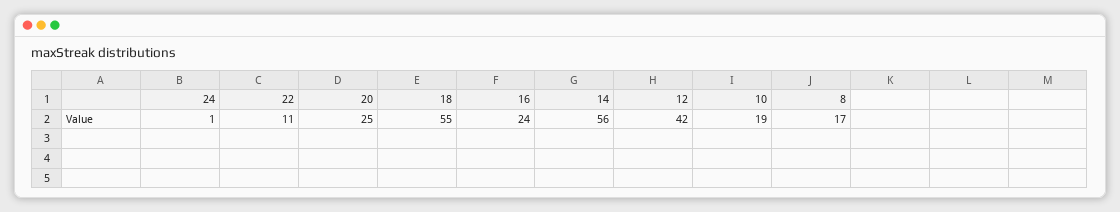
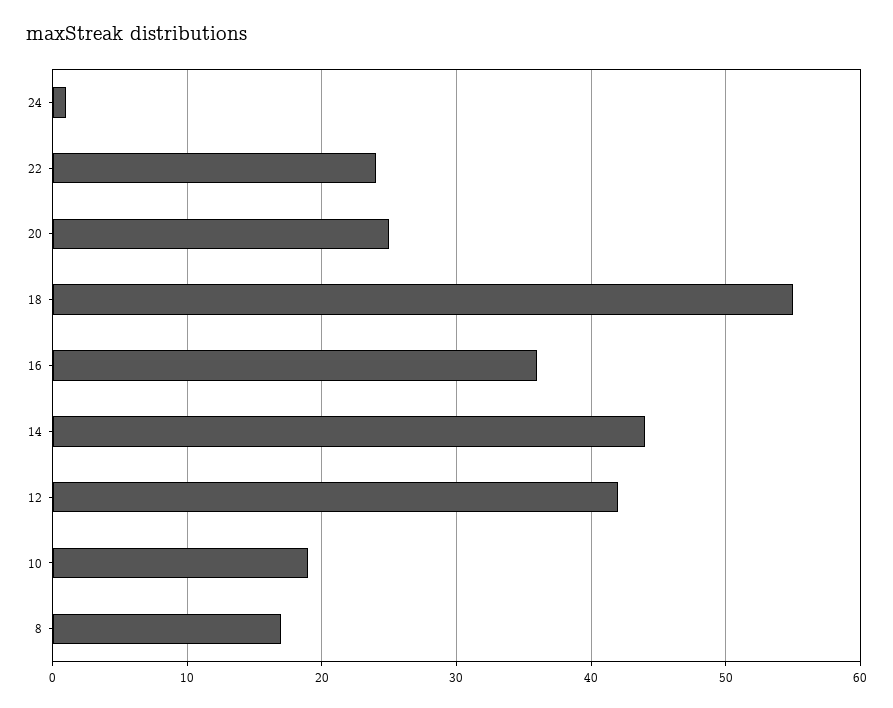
22: 11 -> 24
16: 24 -> 36
14: 56 -> 44

